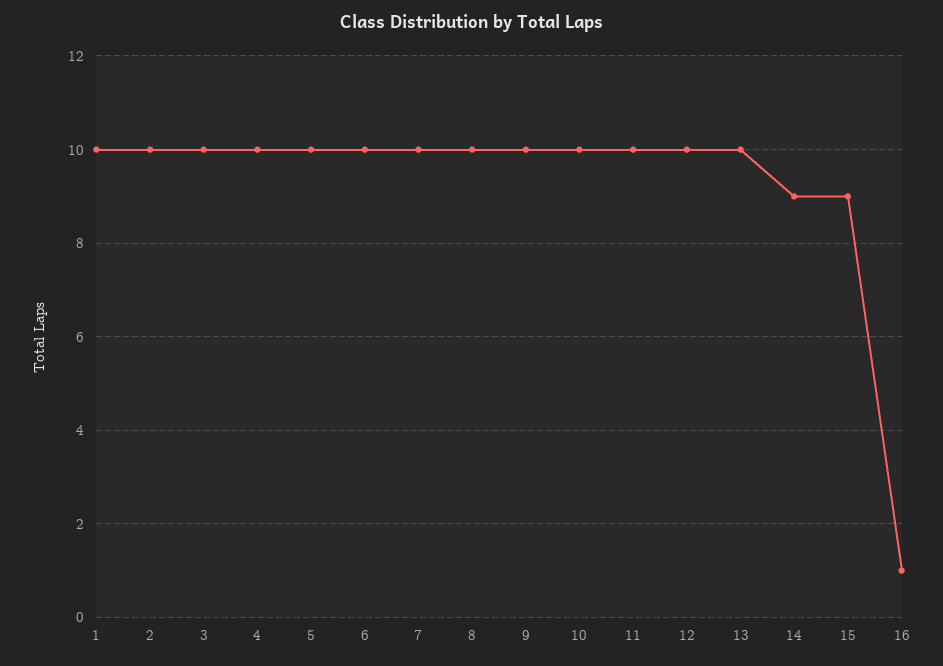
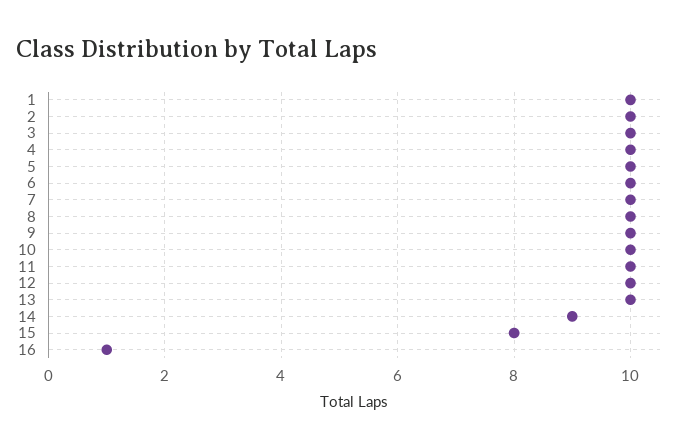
15: 9 -> 8

